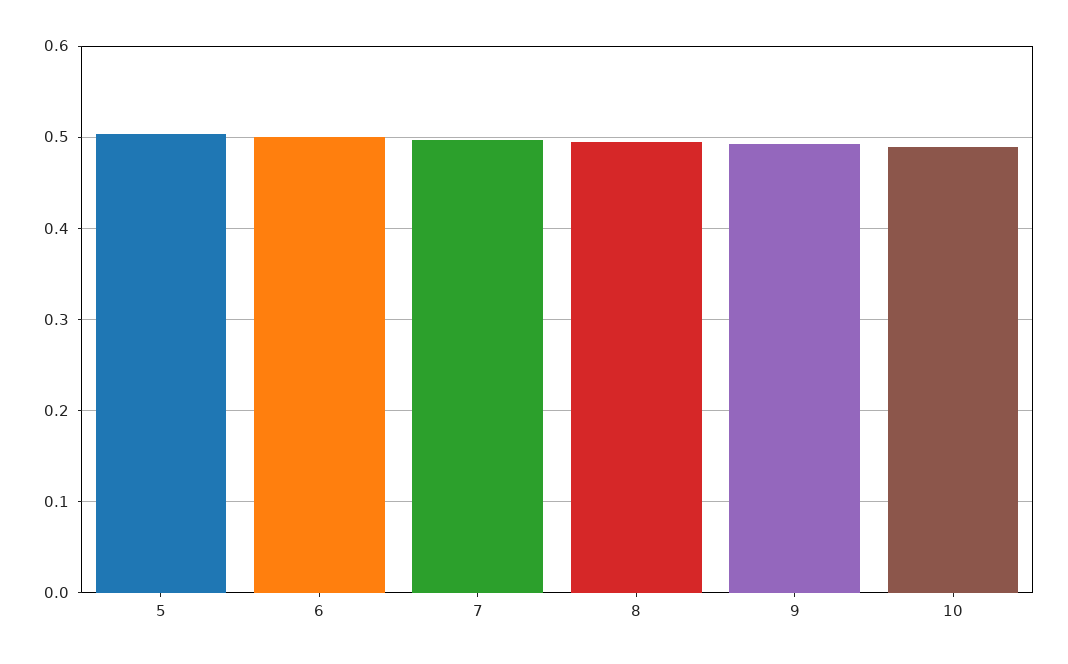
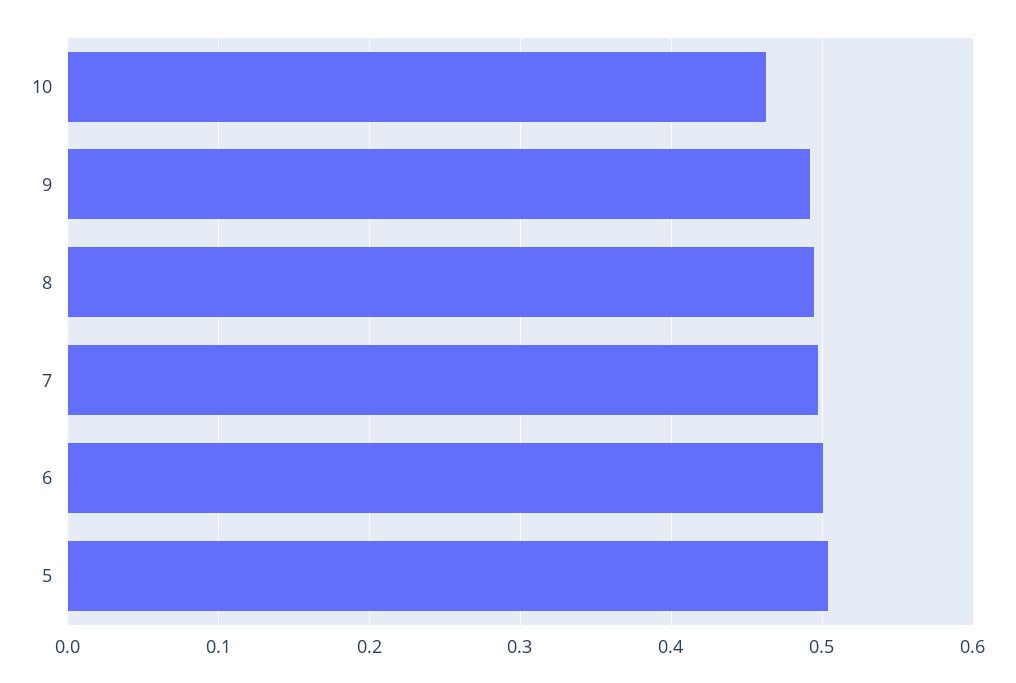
10: 0.49 -> 0.46

